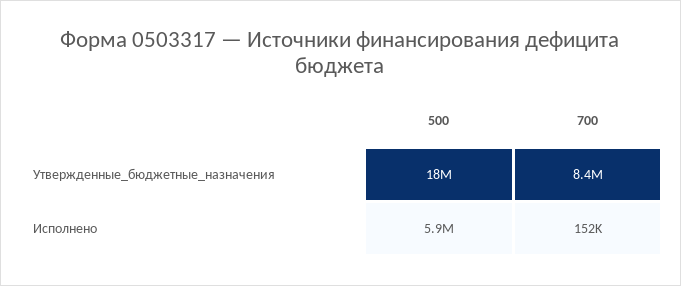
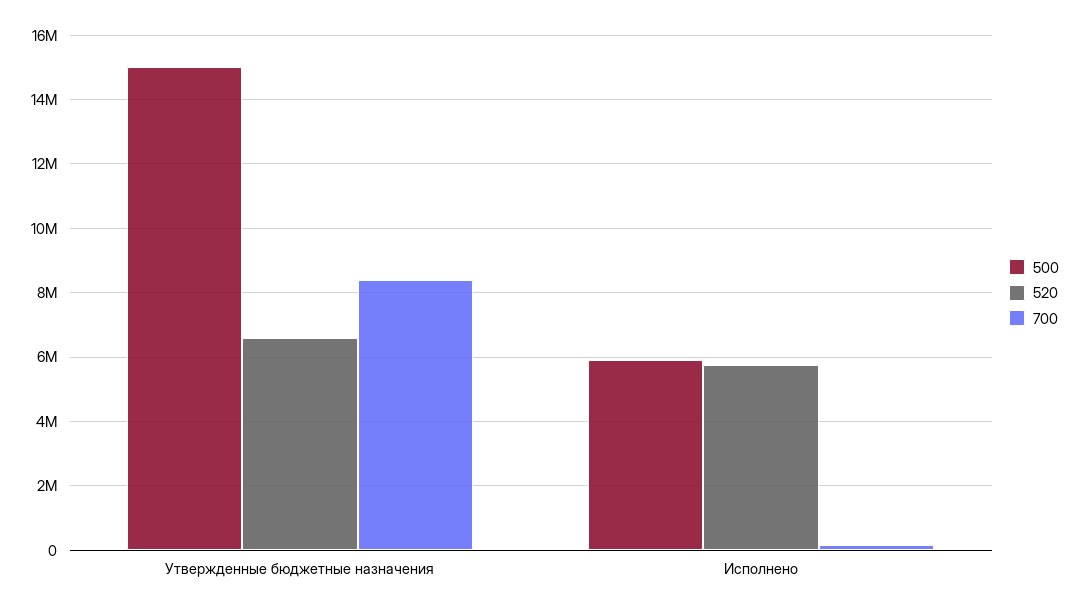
500, Утвержденные_бюджетные_назначения: 18000000 -> 15000000
520, Утвержденные_бюджетные_назначения: none -> 6600000
520, Исполнено: none -> 5800000

